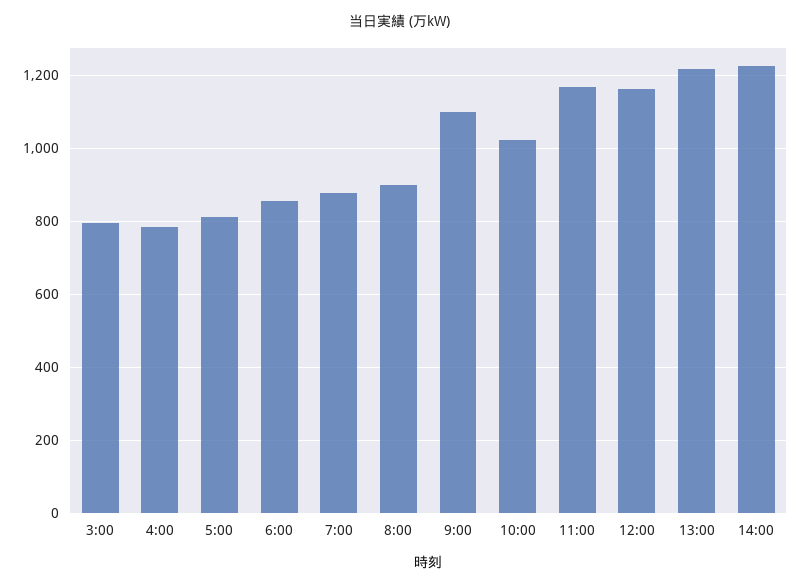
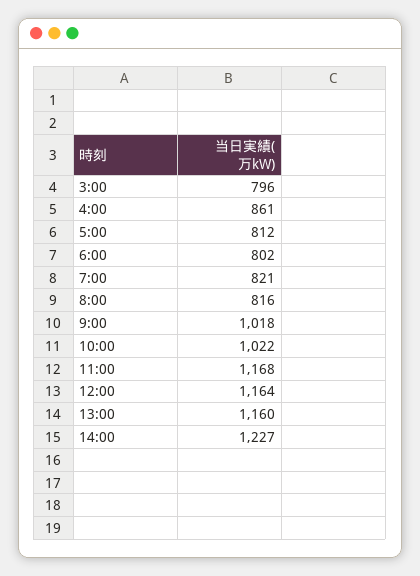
4:00: 780 -> 861
6:00: 860 -> 802
7:00: 880 -> 821
8:00: 900 -> 816
9:00: 1100 -> 1018
13:00: 1220 -> 1160

